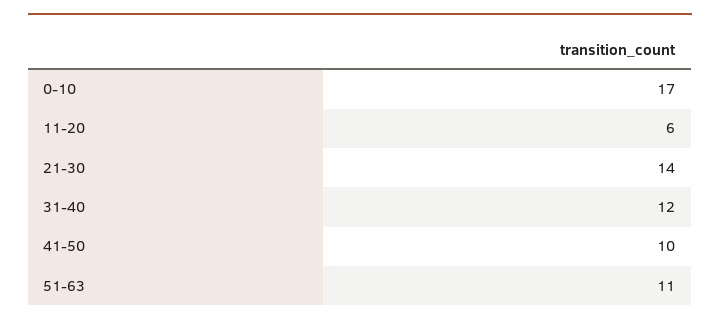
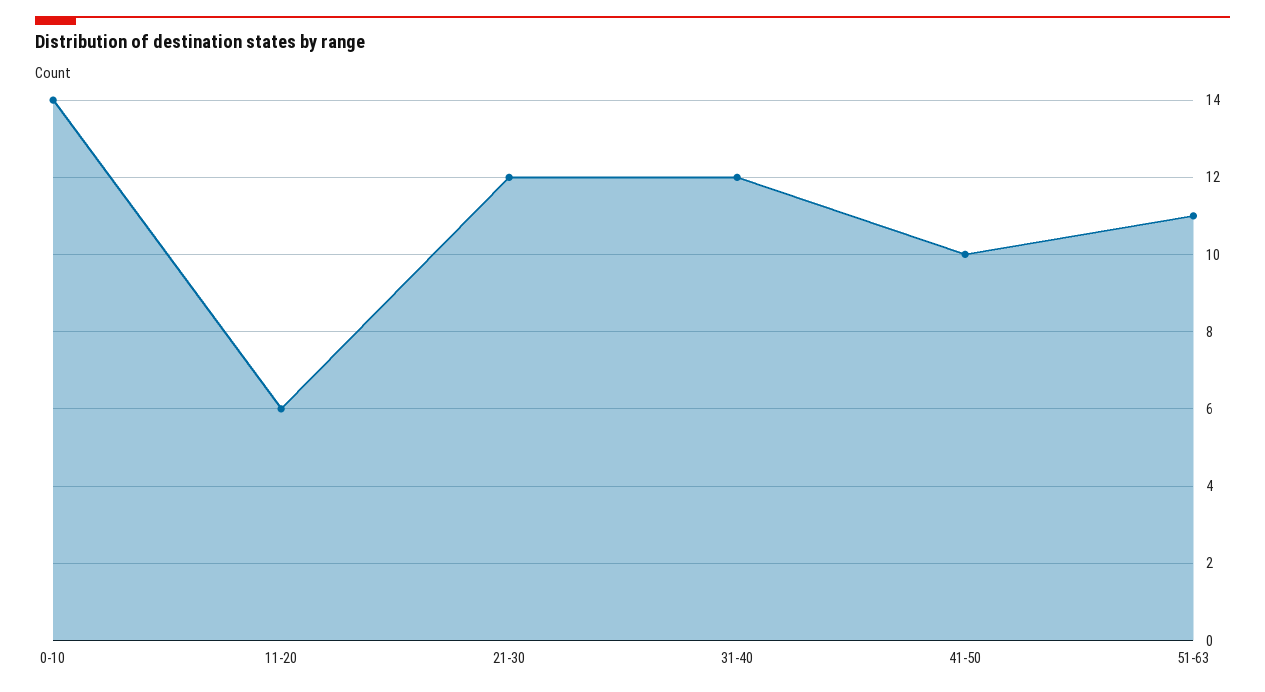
0-10: 17 -> 14
21-30: 14 -> 12

